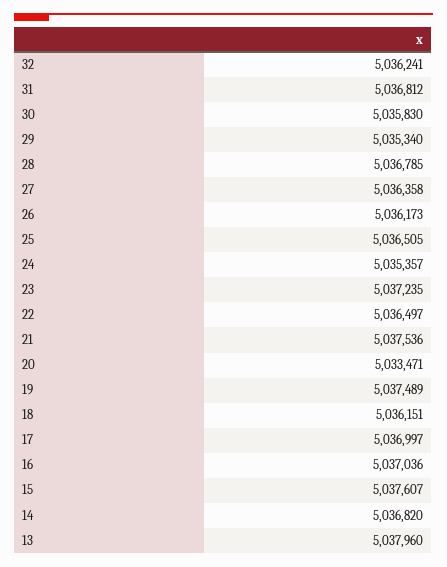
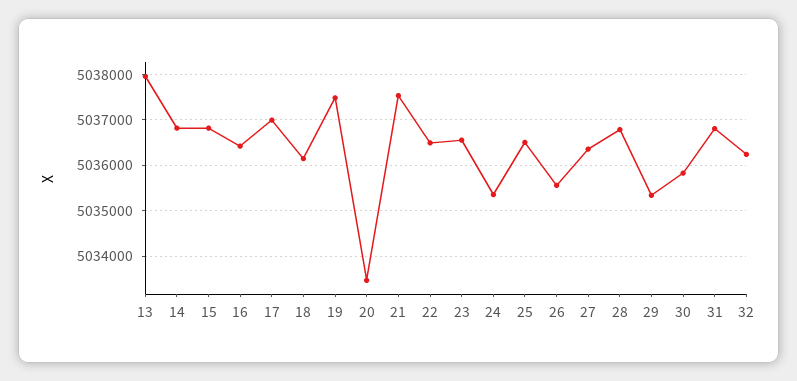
26: 5036173 -> 5035600
23: 5037235 -> 5036600
16: 5037036 -> 5036400
15: 5037607 -> 5036800

